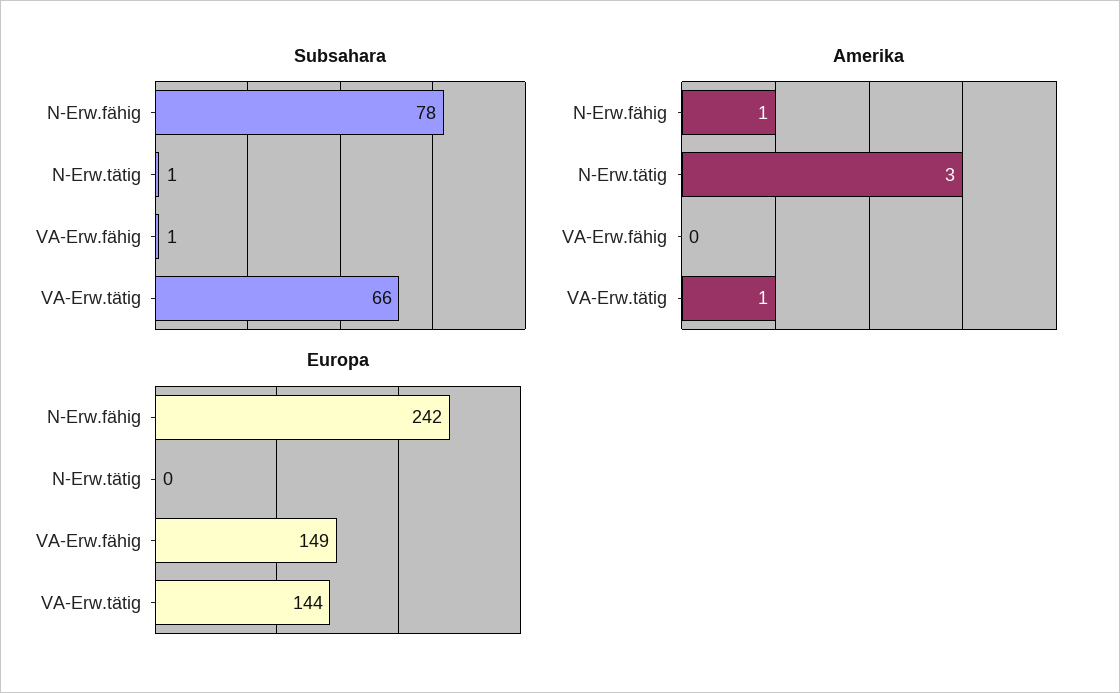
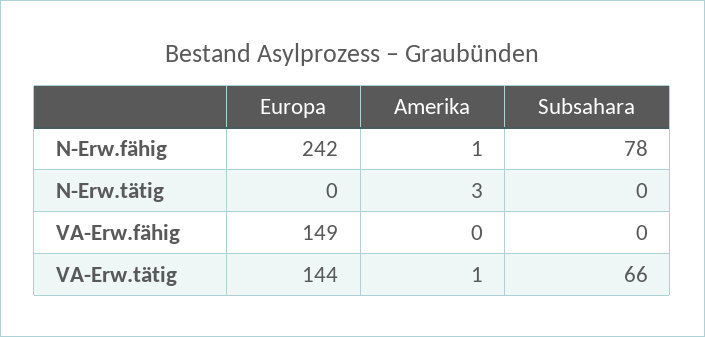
Subsahara, N-Erw.tätig: 1 -> 0
Subsahara, VA-Erw.fähig: 1 -> 0

